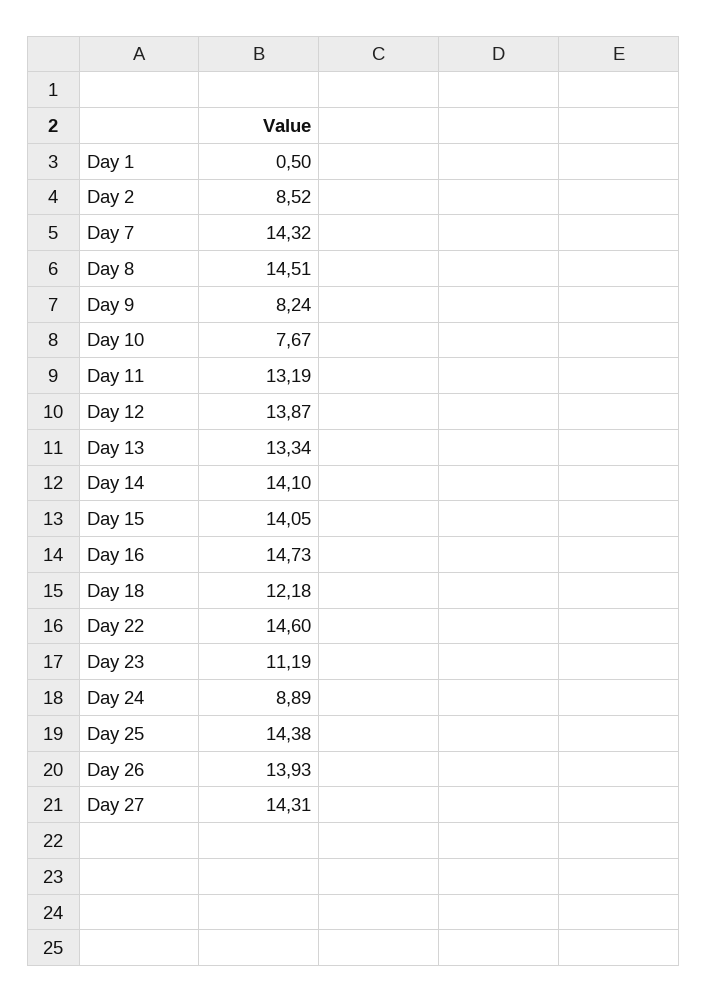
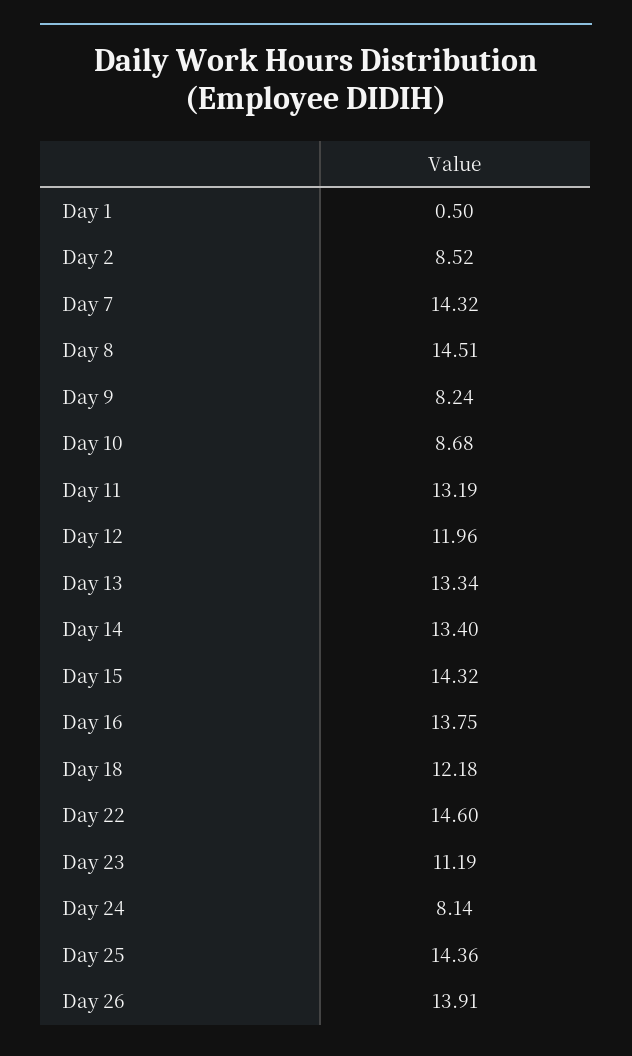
Day 10: 7.67 -> 8.68
Day 12: 13.87 -> 11.96
Day 14: 14.1 -> 13.4
Day 15: 14.05 -> 14.32
Day 16: 14.73 -> 13.75
Day 24: 8.89 -> 8.14
Day 25: 14.38 -> 14.36
Day 26: 13.93 -> 13.91
Day 27: 14.31 -> none

